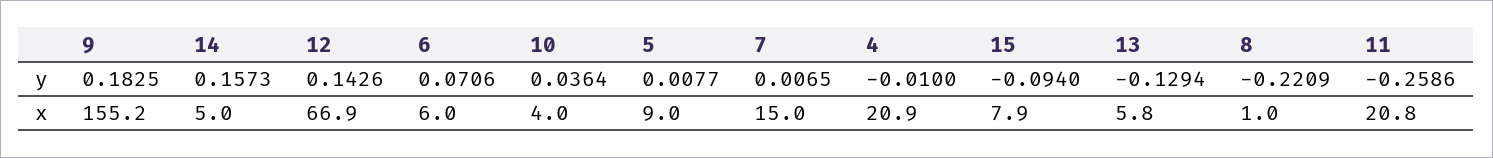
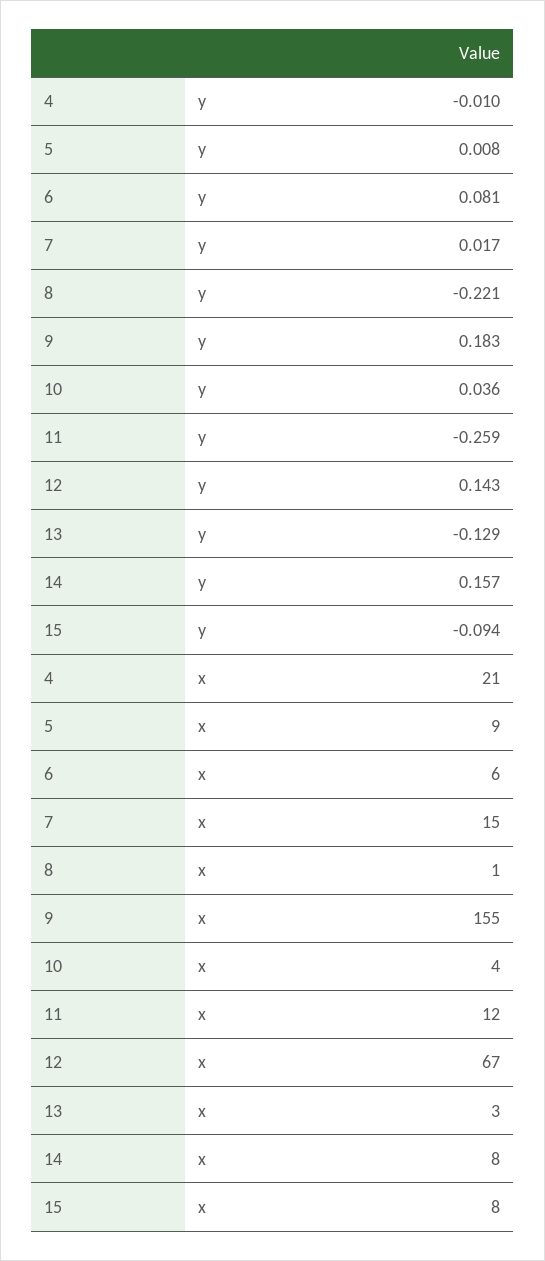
6, y: 0.0706 -> 0.081
7, y: 0.0065 -> 0.017
14, x: 5 -> 8
13, x: 5.8 -> 3
11, x: 20.8 -> 12

